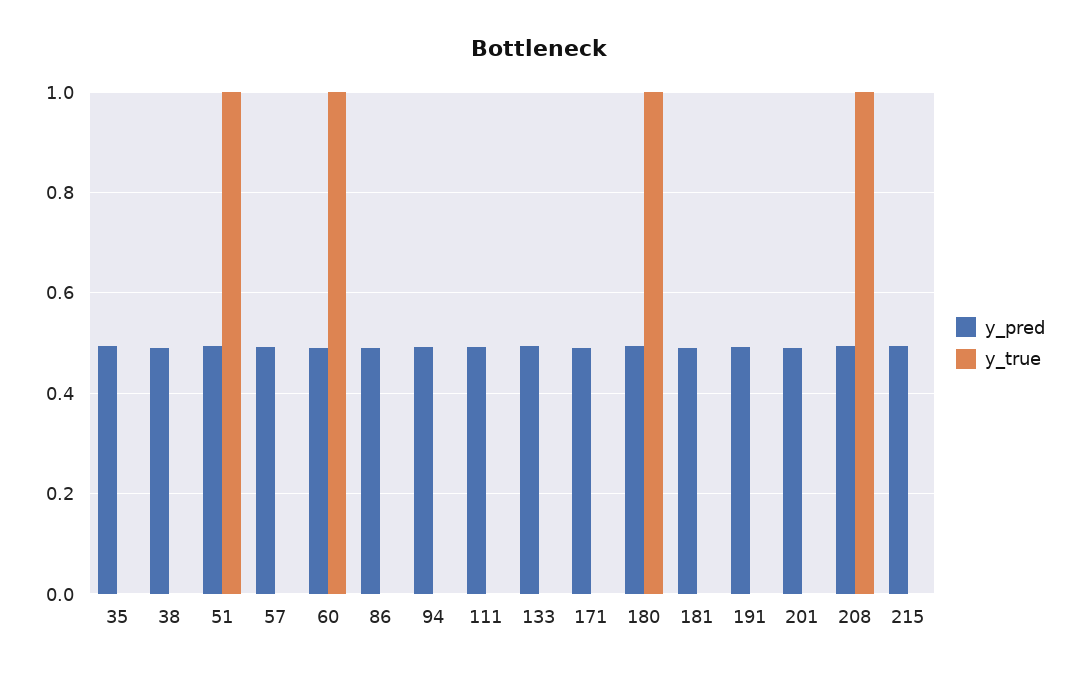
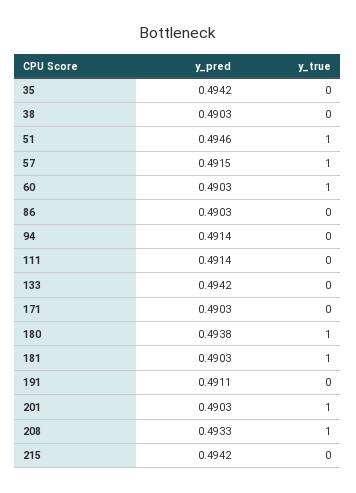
y_true, 57: 0 -> 1
y_true, 181: 0 -> 1
y_true, 201: 0 -> 1

